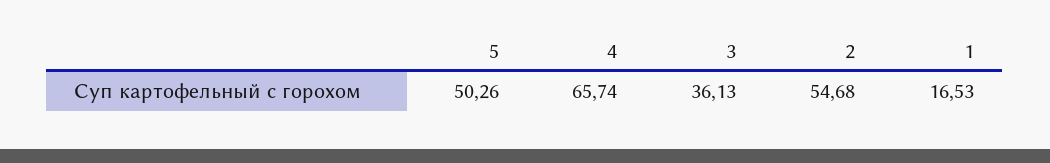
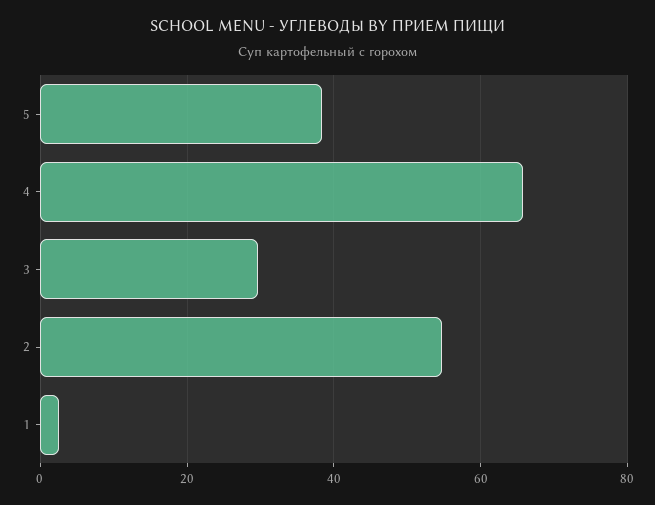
5: 50.26 -> 38
3: 36.13 -> 30
1: 16.53 -> 2

